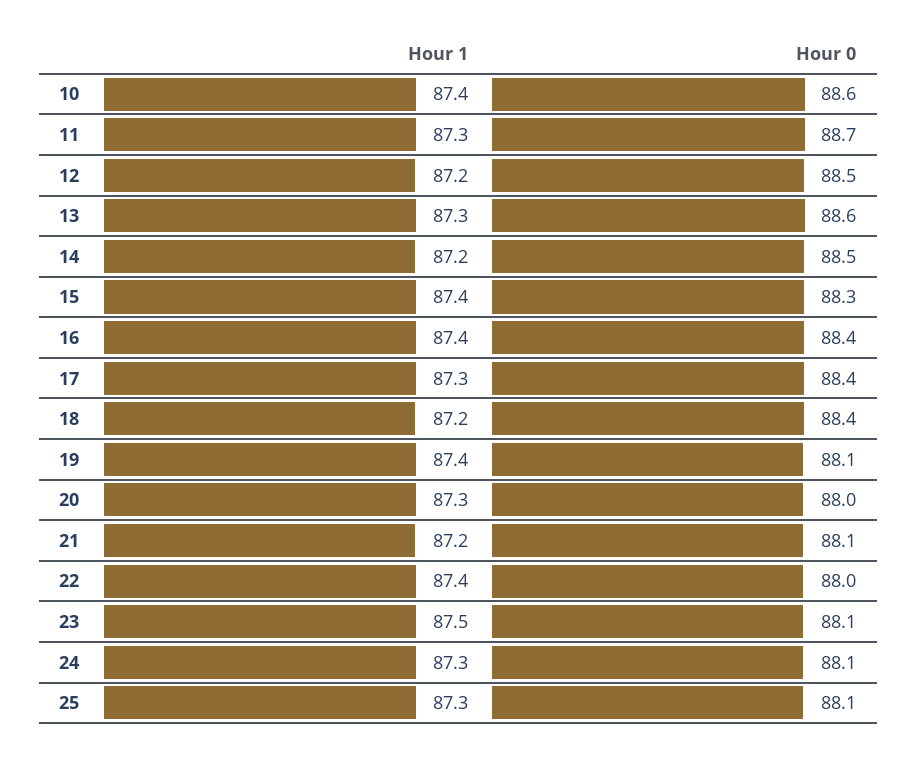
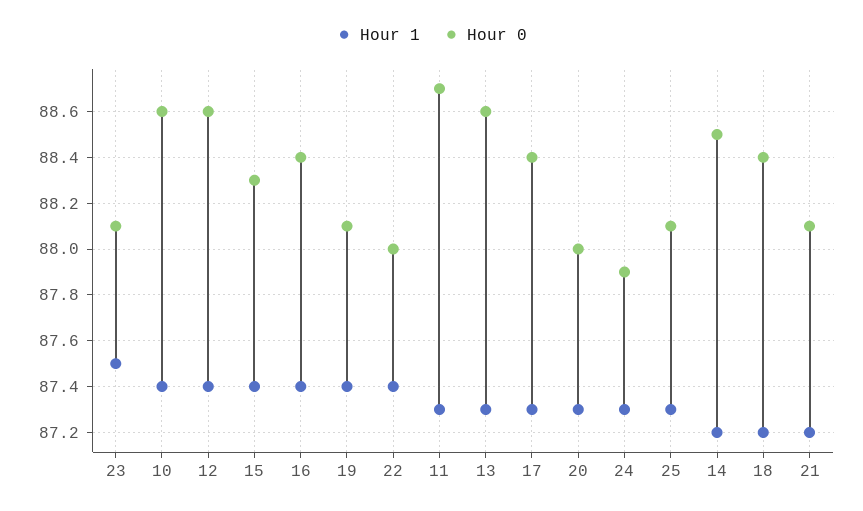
Hour 1, 12: 87.2 -> 87.4
Hour 0, 12: 88.5 -> 88.6
Hour 0, 24: 88.1 -> 87.9

